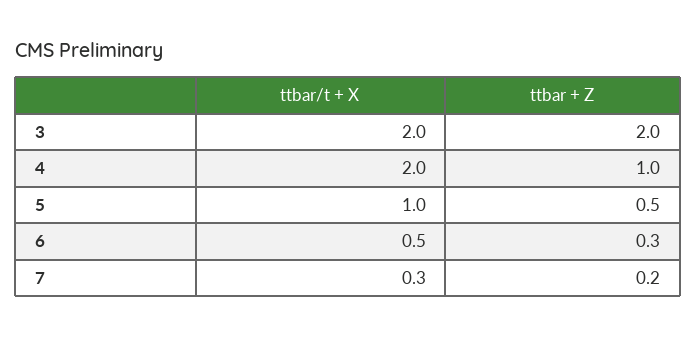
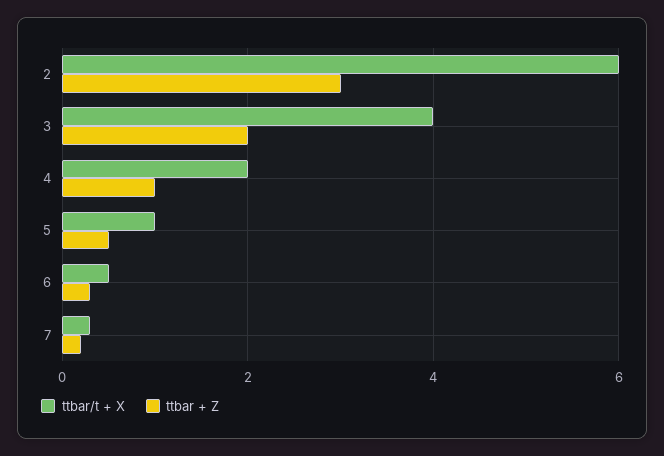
ttbar/t + X, 3: 2 -> 4
ttbar/t + X, 2: none -> 6
ttbar + Z, 2: none -> 3

